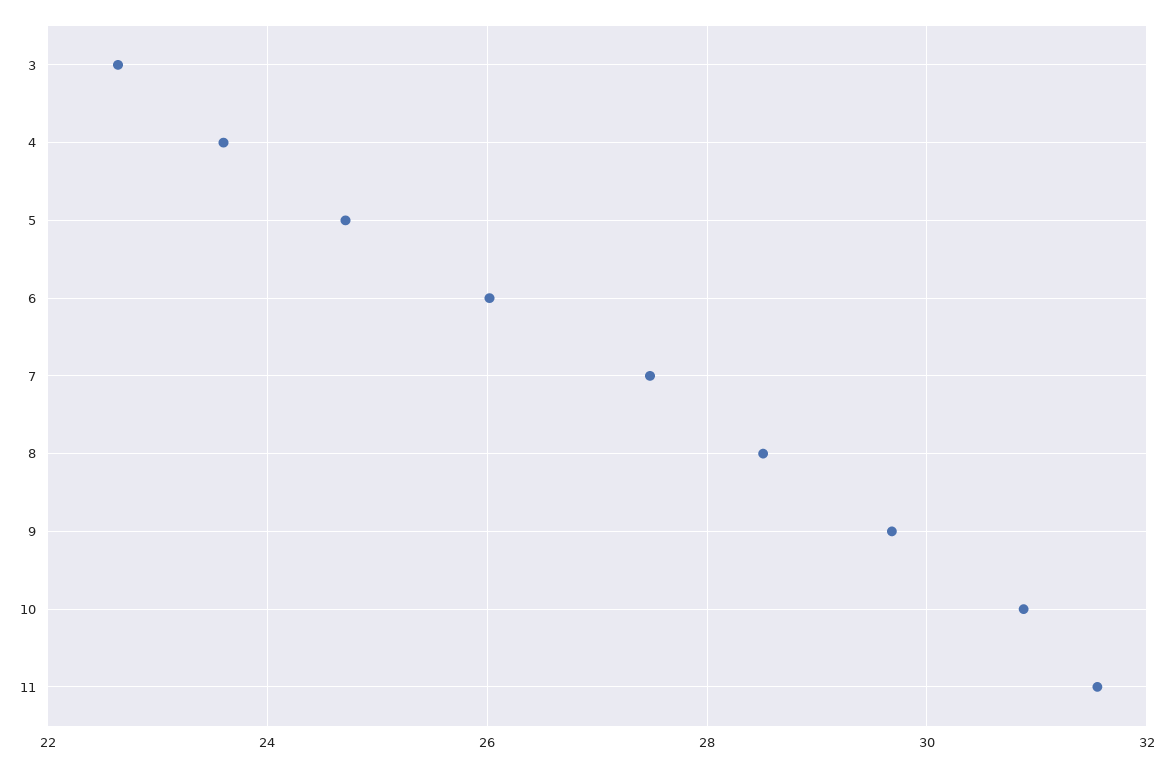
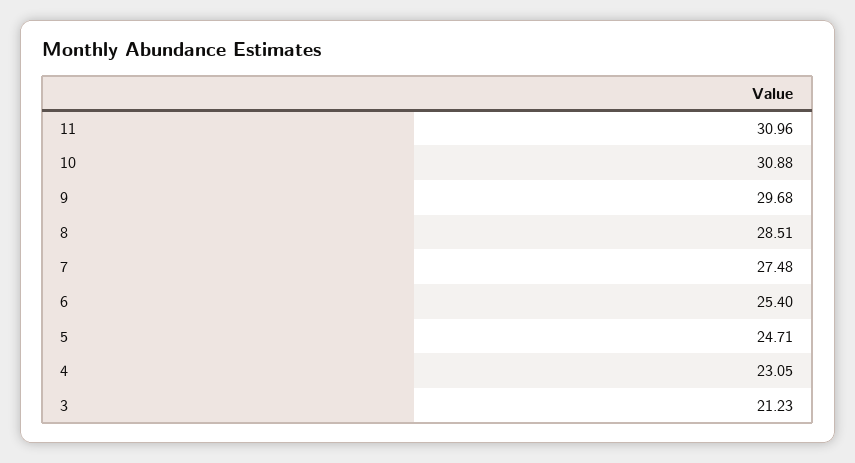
3: 22.6 -> 21.23
4: 23.6 -> 23.05
6: 26 -> 25.4
11: 31.6 -> 30.96

